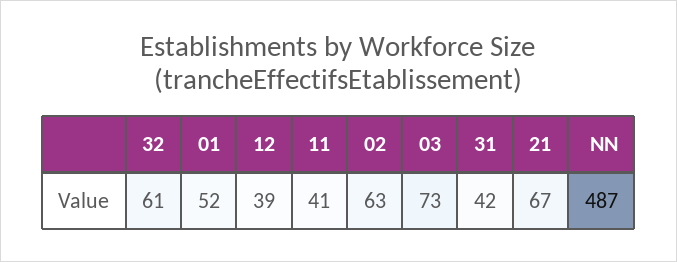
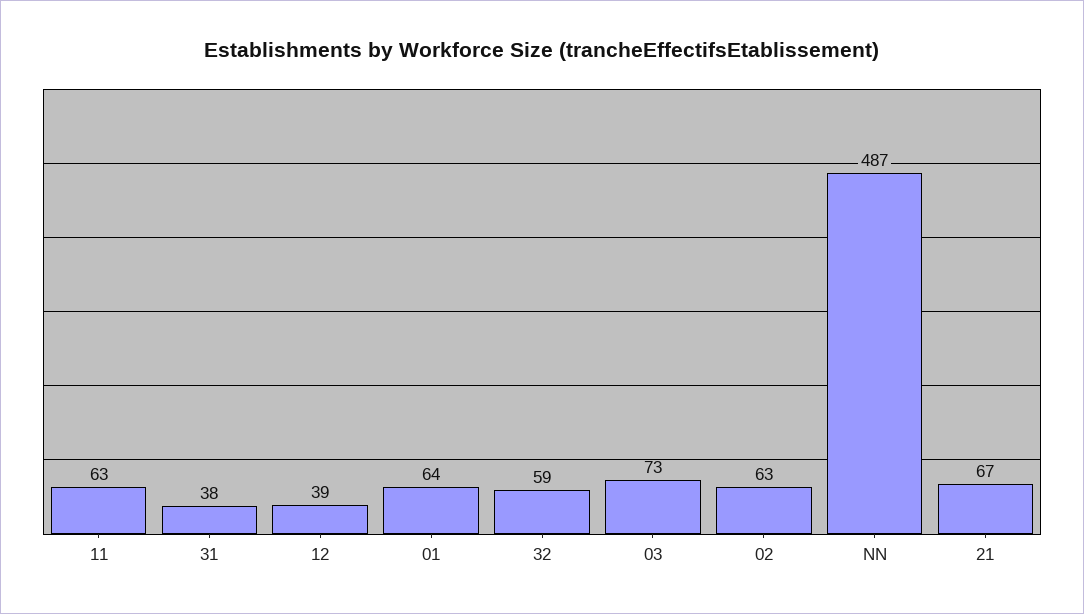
32: 61 -> 59
01: 52 -> 64
11: 41 -> 63
31: 42 -> 38

